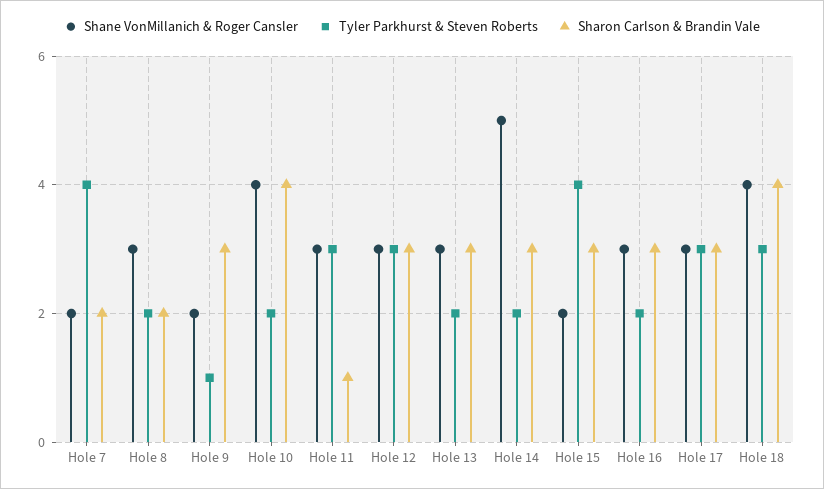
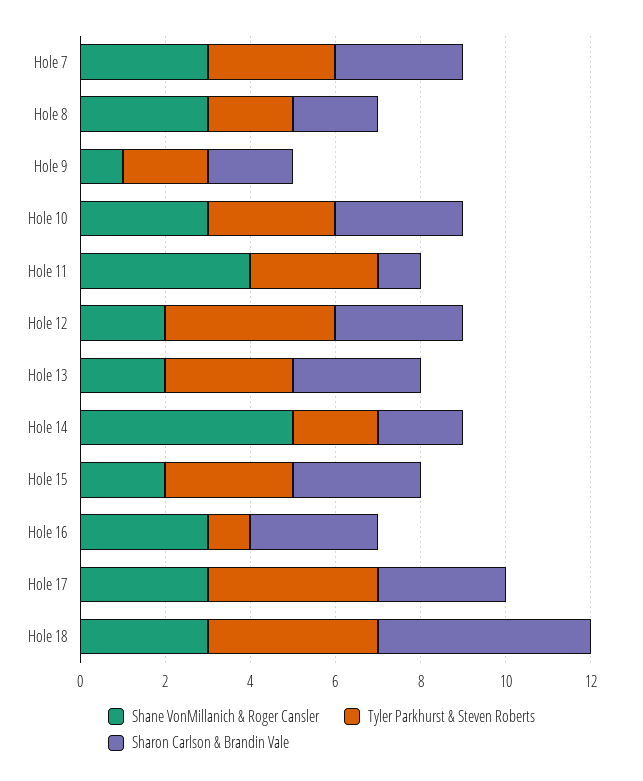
Shane VonMillanich & Roger Cansler, Hole 7: 2 -> 3
Tyler Parkhurst & Steven Roberts, Hole 7: 4 -> 3
Sharon Carlson & Brandin Vale, Hole 7: 2 -> 3
Shane VonMillanich & Roger Cansler, Hole 9: 2 -> 1
Tyler Parkhurst & Steven Roberts, Hole 9: 1 -> 2
Sharon Carlson & Brandin Vale, Hole 9: 3 -> 2
Shane VonMillanich & Roger Cansler, Hole 10: 4 -> 3
Tyler Parkhurst & Steven Roberts, Hole 10: 2 -> 3
Sharon Carlson & Brandin Vale, Hole 10: 4 -> 3
Shane VonMillanich & Roger Cansler, Hole 11: 3 -> 4
Shane VonMillanich & Roger Cansler, Hole 12: 3 -> 2
Tyler Parkhurst & Steven Roberts, Hole 12: 3 -> 4
Shane VonMillanich & Roger Cansler, Hole 13: 3 -> 2
Tyler Parkhurst & Steven Roberts, Hole 13: 2 -> 3
Sharon Carlson & Brandin Vale, Hole 14: 3 -> 2
Tyler Parkhurst & Steven Roberts, Hole 15: 4 -> 3
Tyler Parkhurst & Steven Roberts, Hole 16: 2 -> 1
Tyler Parkhurst & Steven Roberts, Hole 17: 3 -> 4
Shane VonMillanich & Roger Cansler, Hole 18: 4 -> 3
Tyler Parkhurst & Steven Roberts, Hole 18: 3 -> 4
Sharon Carlson & Brandin Vale, Hole 18: 4 -> 5

